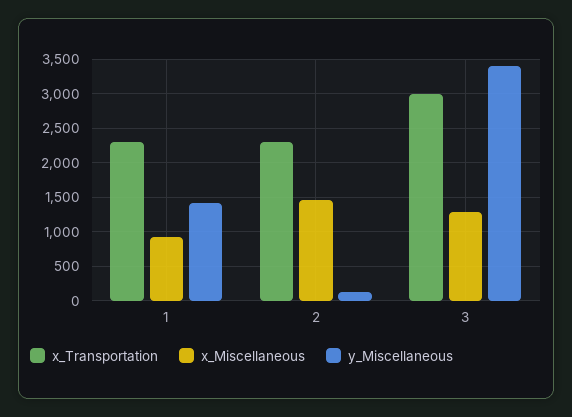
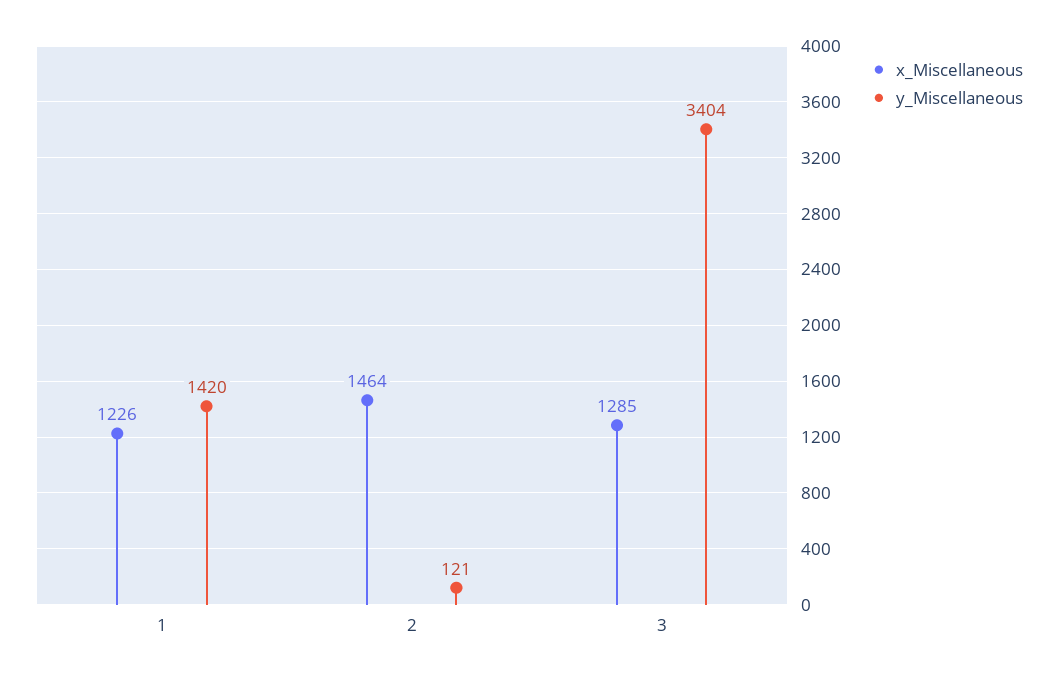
x_Transportation, 1: 2300 -> none
x_Miscellaneous, 1: 900 -> 1226
x_Transportation, 2: 2300 -> none
x_Transportation, 3: 3000 -> none

